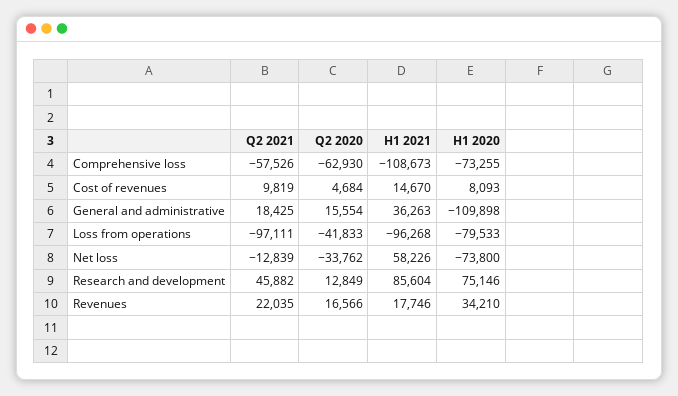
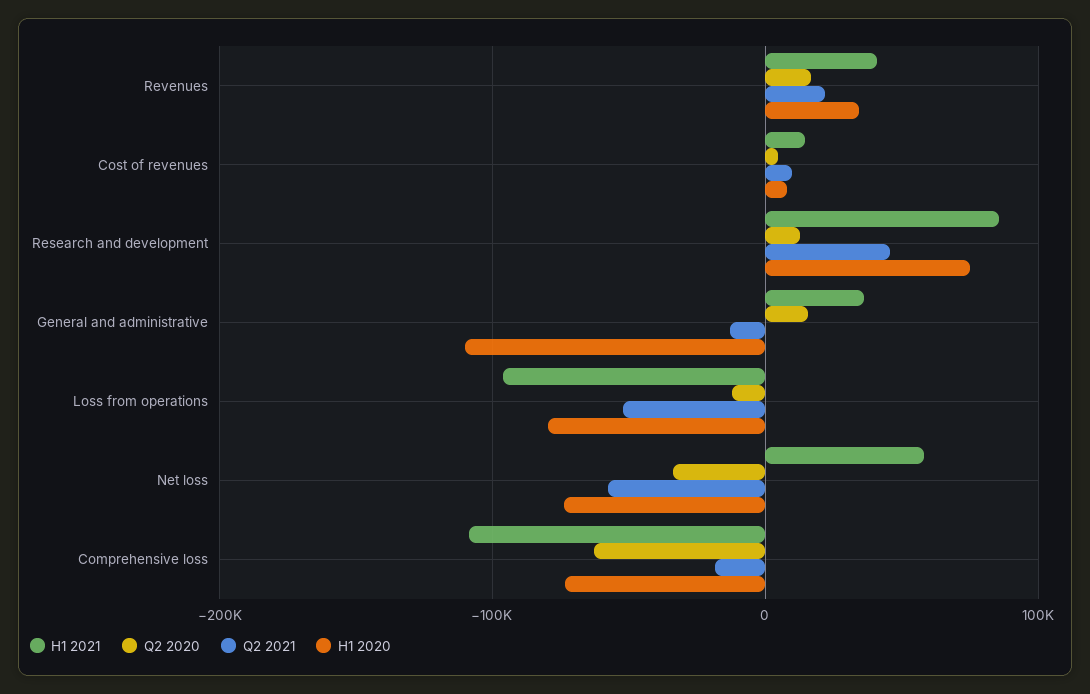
Q2 2021, Comprehensive loss: -57526 -> -20000
Q2 2021, General and administrative: 18425 -> -10000
Q2 2021, Loss from operations: -97111 -> -50000
Q2 2020, Loss from operations: -41833 -> -10000
Q2 2021, Net loss: -12839 -> -60000
H1 2021, Revenues: 17746 -> 40000

